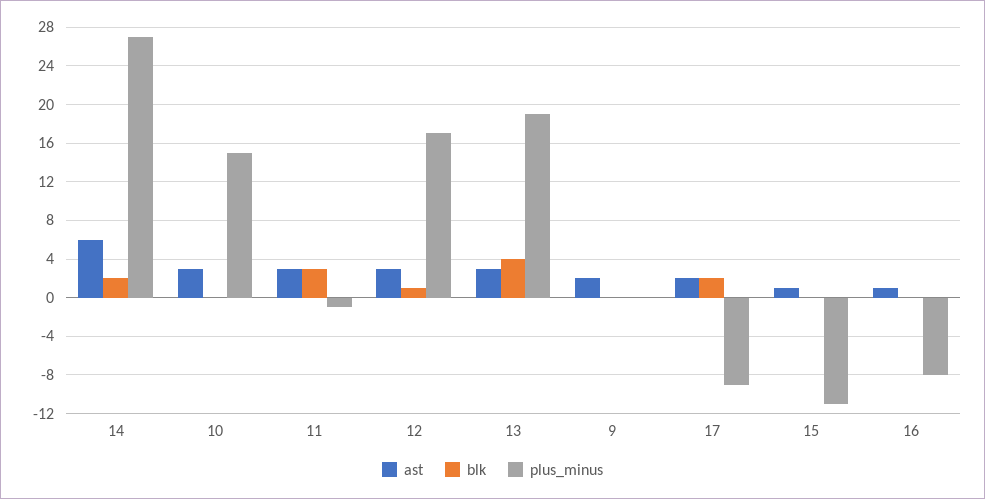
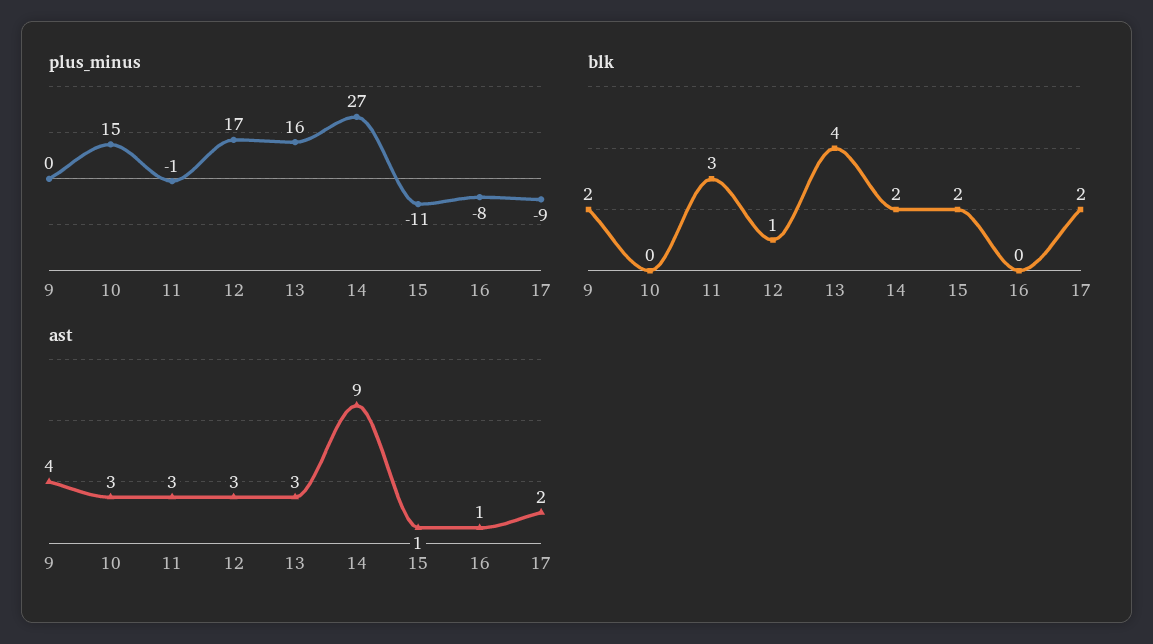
ast, 14: 6 -> 9
plus_minus, 13: 19 -> 16
ast, 9: 2 -> 4
blk, 9: 0 -> 2
blk, 15: 0 -> 2

